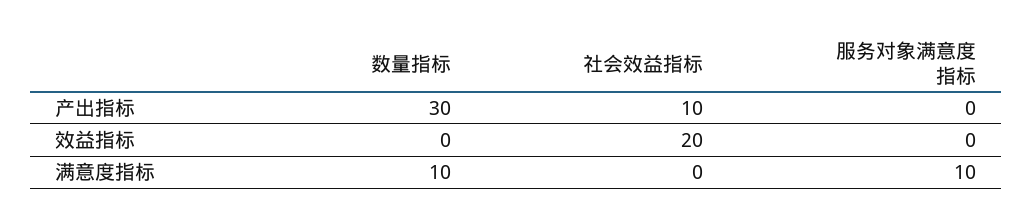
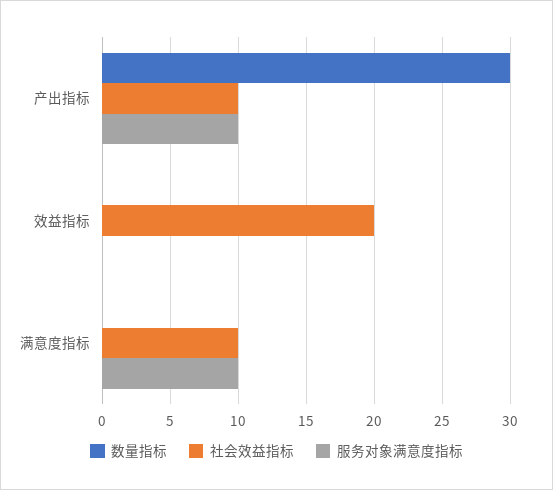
服务对象满意度指标, 产出指标: 0 -> 10
数量指标, 满意度指标: 10 -> 0
社会效益指标, 满意度指标: 0 -> 10

